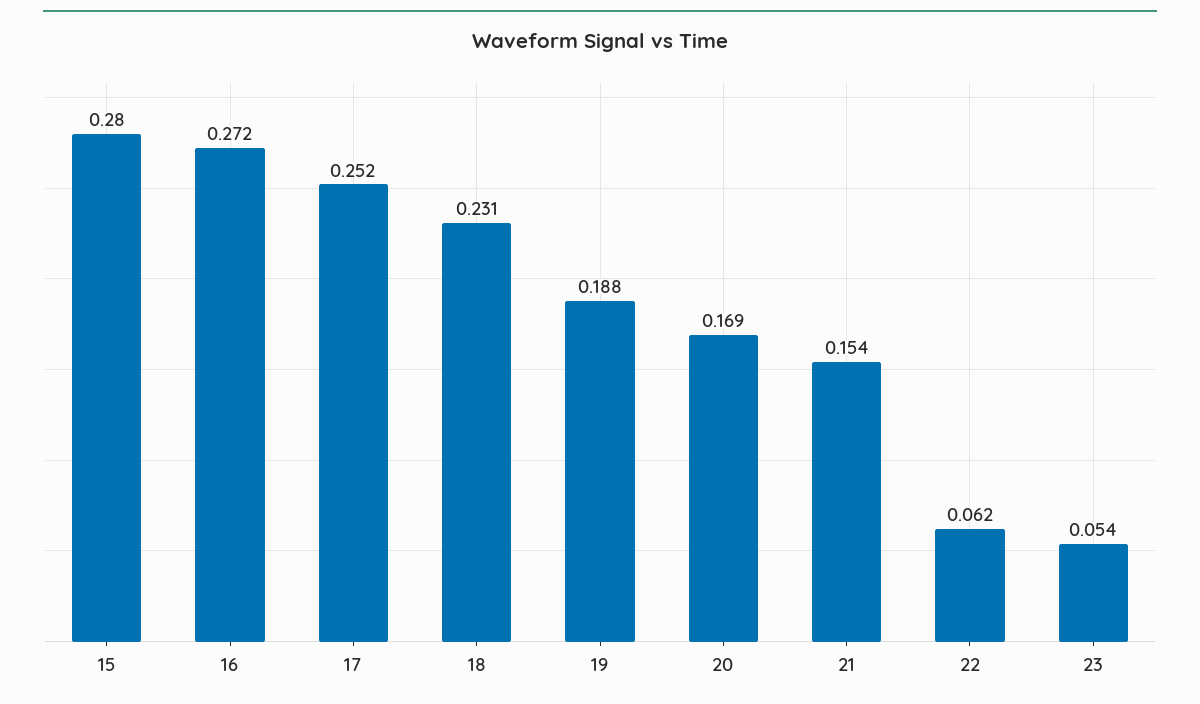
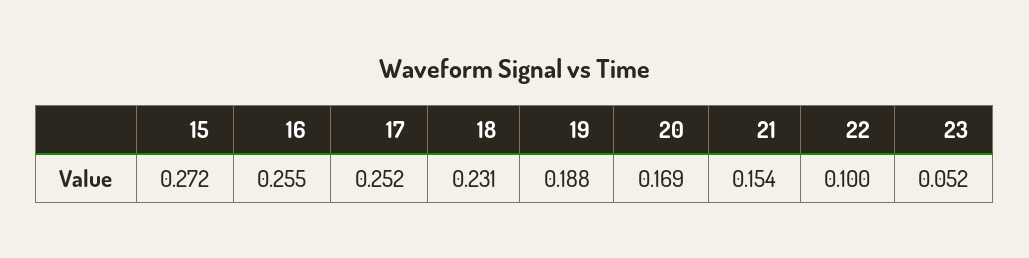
15: 0.28 -> 0.272
16: 0.272 -> 0.255
22: 0.062 -> 0.1
23: 0.054 -> 0.052

